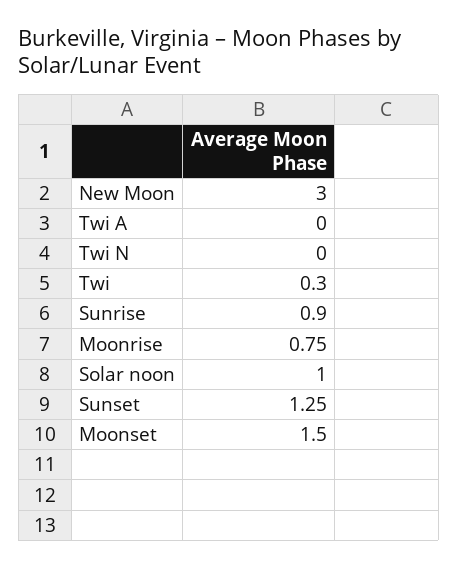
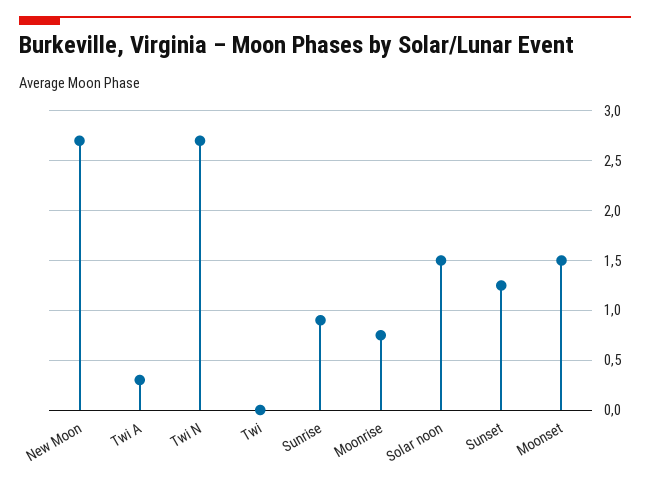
New Moon: 3 -> 2.7
Twi A: 0 -> 0.3
Twi N: 0 -> 2.7
Twi: 0.3 -> 0
Solar noon: 1 -> 1.5

